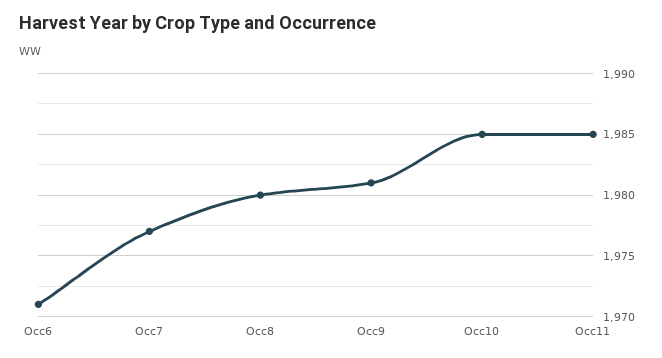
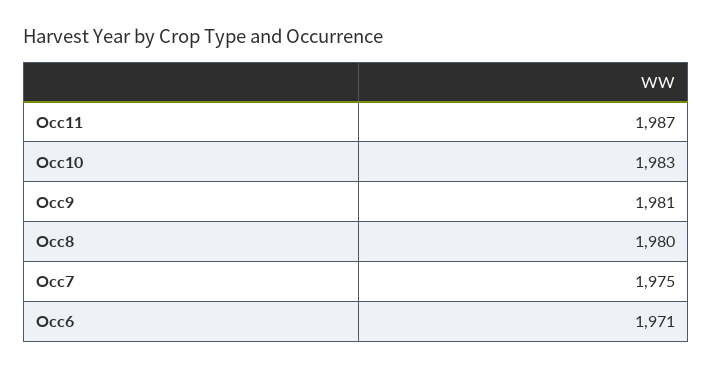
Occ7: 1977 -> 1975
Occ10: 1985 -> 1983
Occ11: 1985 -> 1987

